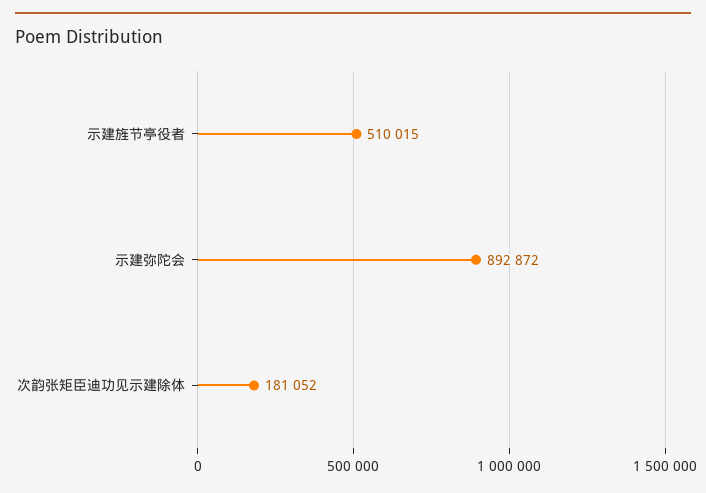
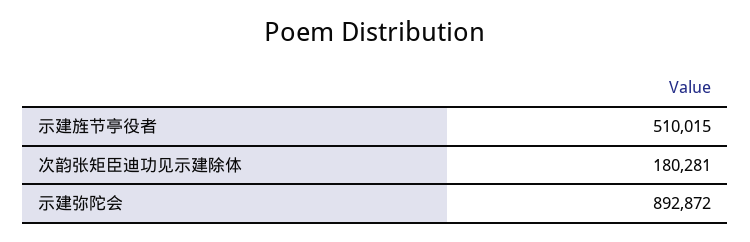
次韵张矩臣迪功见示建除体: 181052 -> 180281

